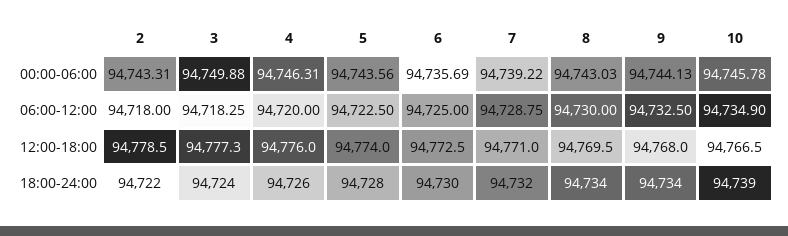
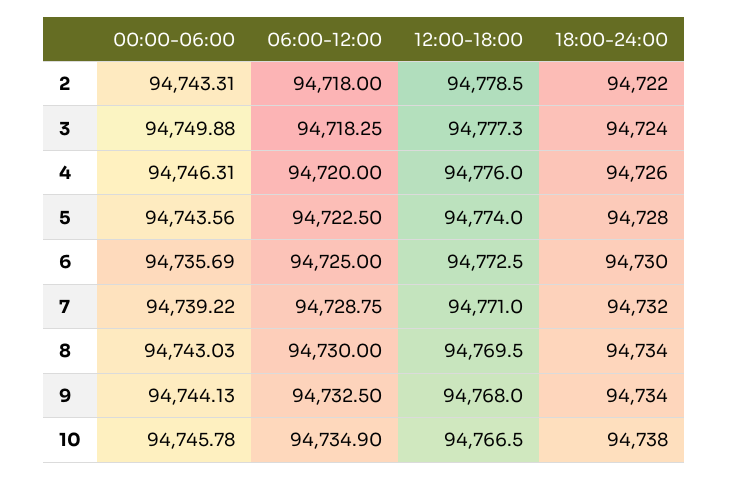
10, 18:00-24:00: 94739 -> 94738

